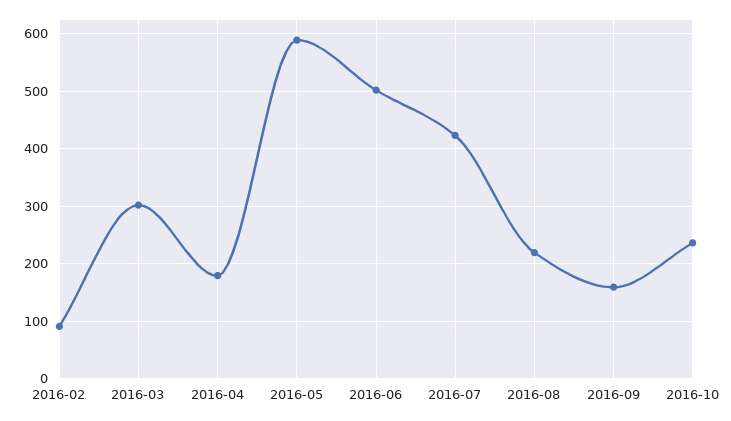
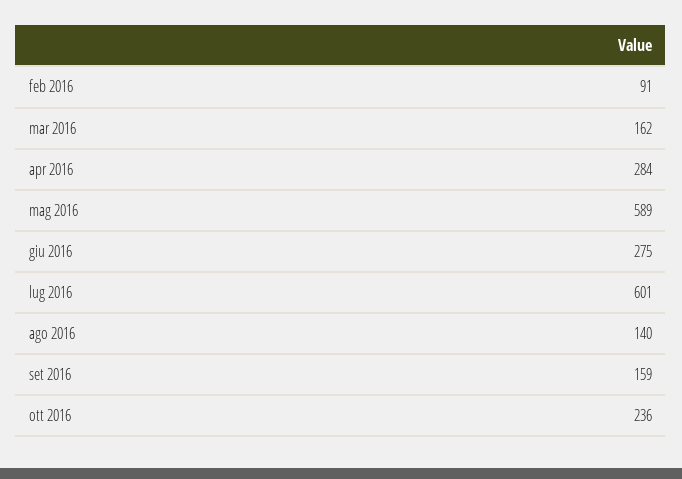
2016-03: 300 -> 162
2016-04: 180 -> 284
2016-06: 500 -> 275
2016-07: 420 -> 601
2016-08: 220 -> 140

